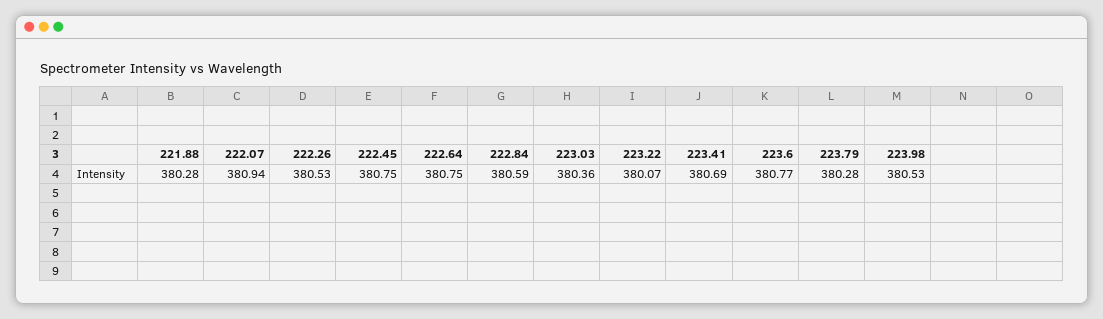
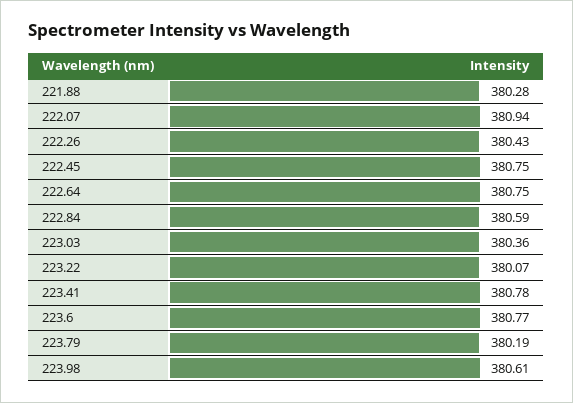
222.26: 380.53 -> 380.43
223.41: 380.69 -> 380.78
223.79: 380.28 -> 380.19
223.98: 380.53 -> 380.61

